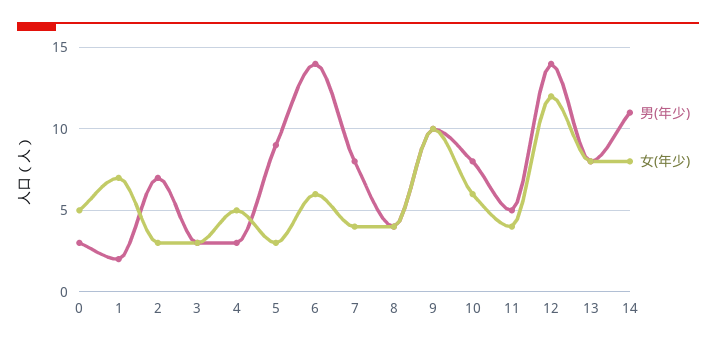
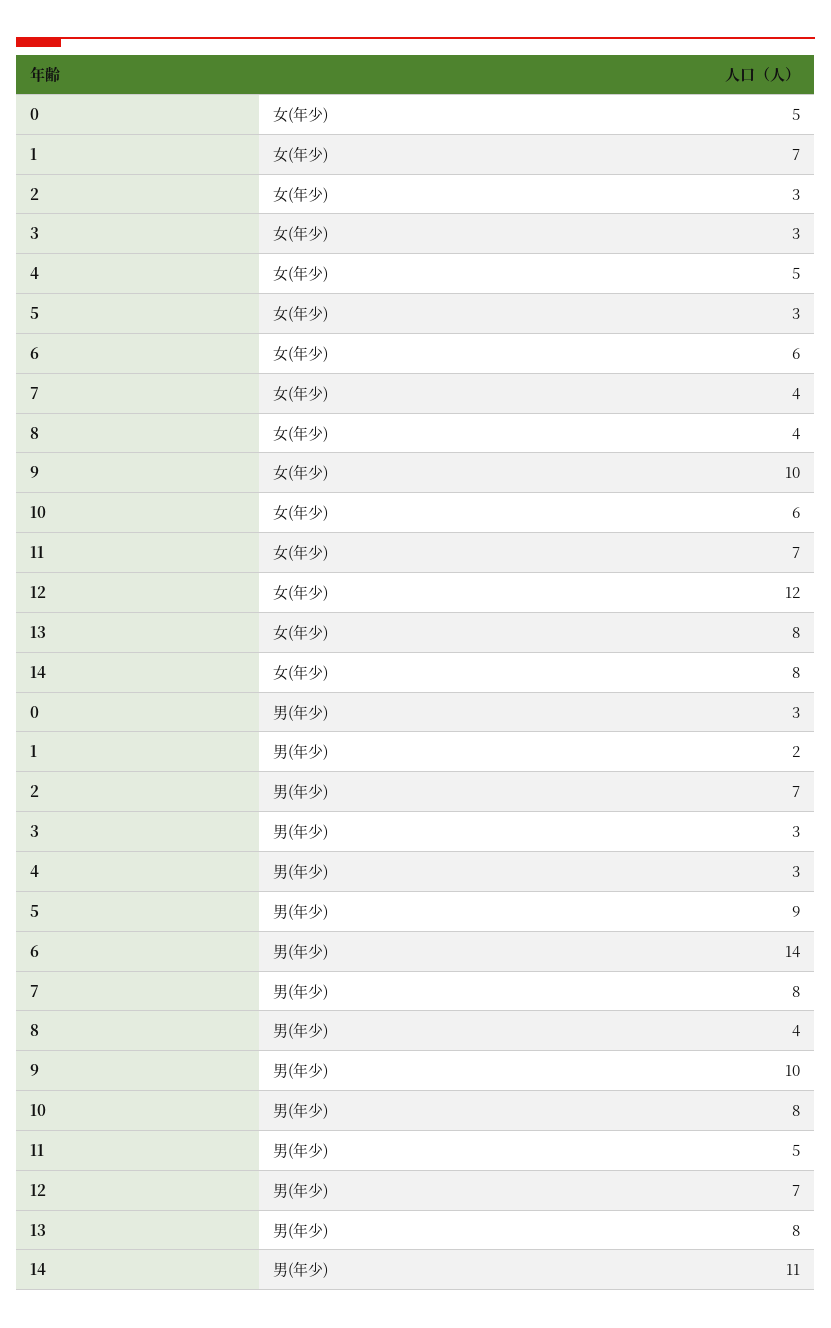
女(年少), 11: 4 -> 7
男(年少), 12: 14 -> 7

